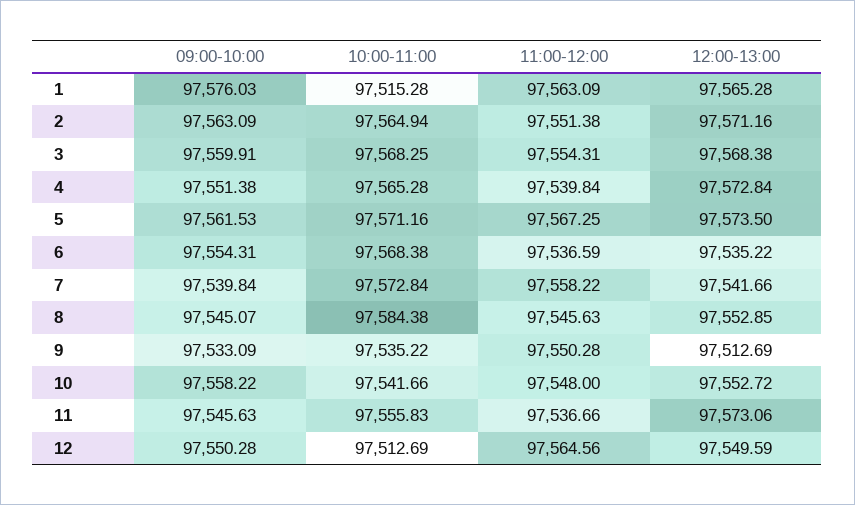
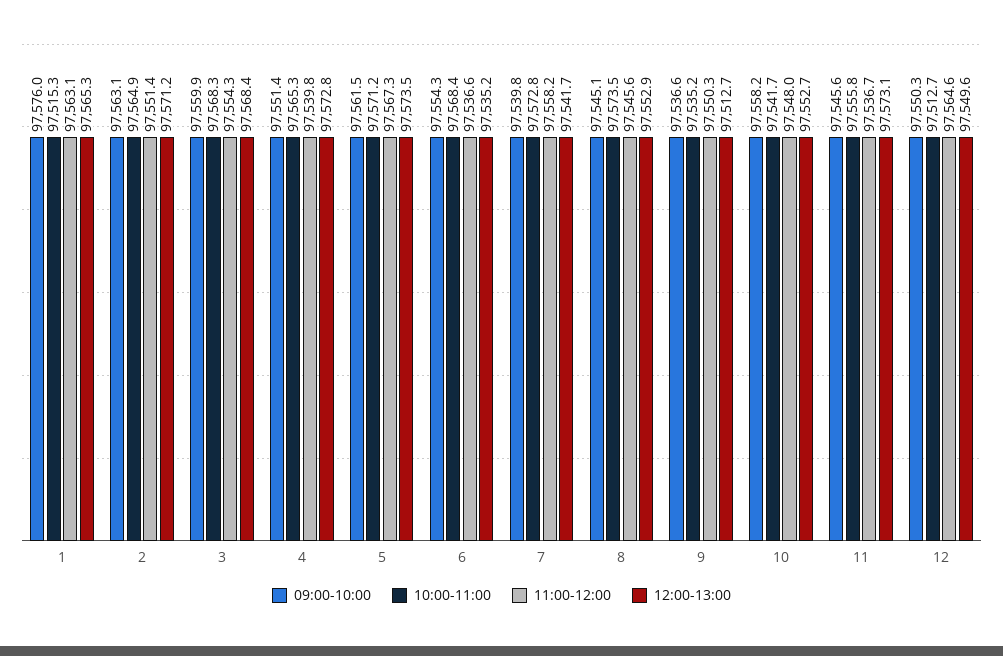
10:00-11:00, 8: 97584.38 -> 97573.5
09:00-10:00, 9: 97533.09 -> 97536.6

